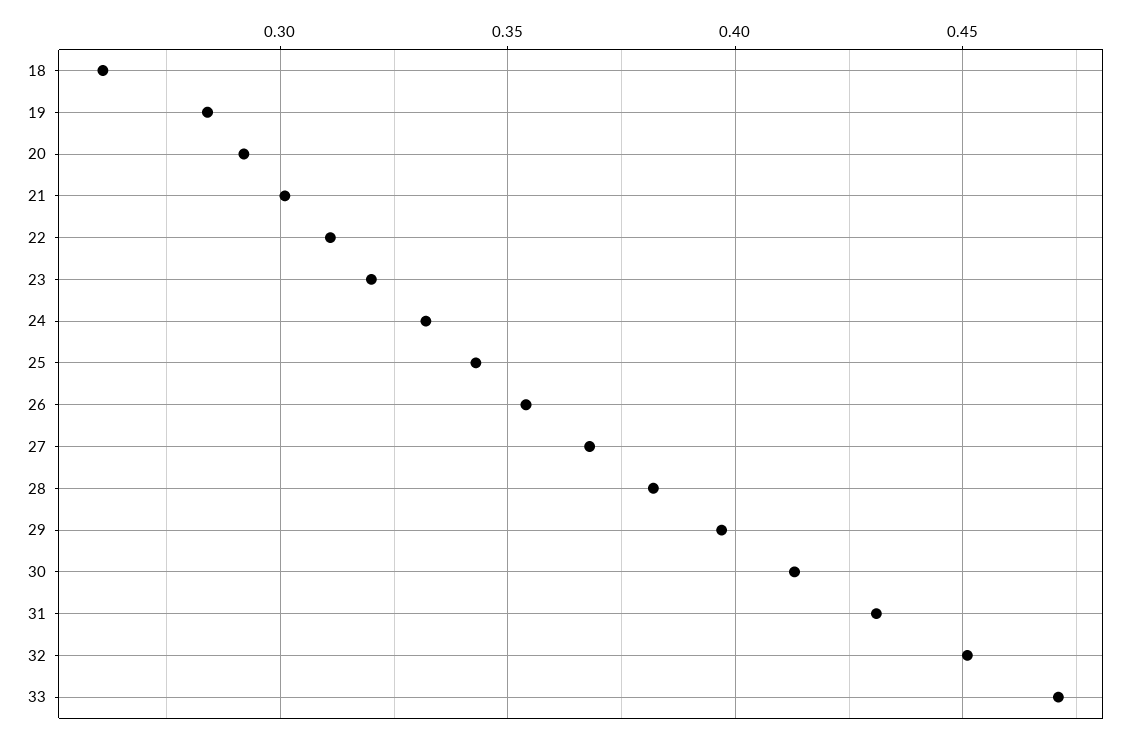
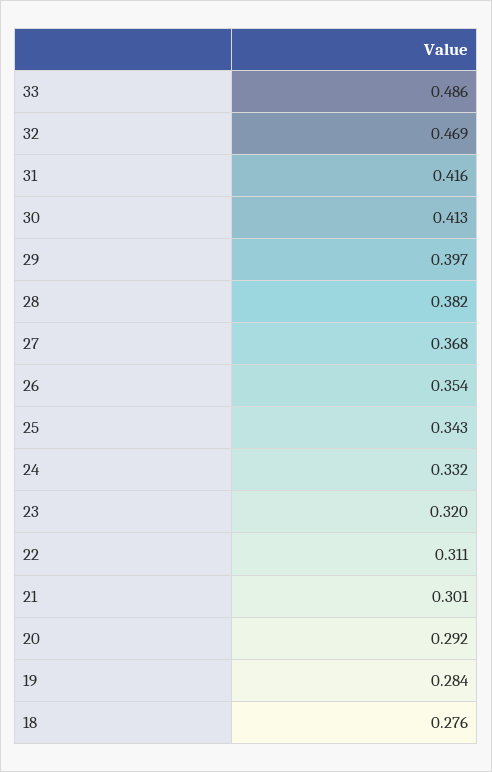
18: 0.26 -> 0.276
31: 0.43 -> 0.416
32: 0.45 -> 0.469
33: 0.47 -> 0.486

